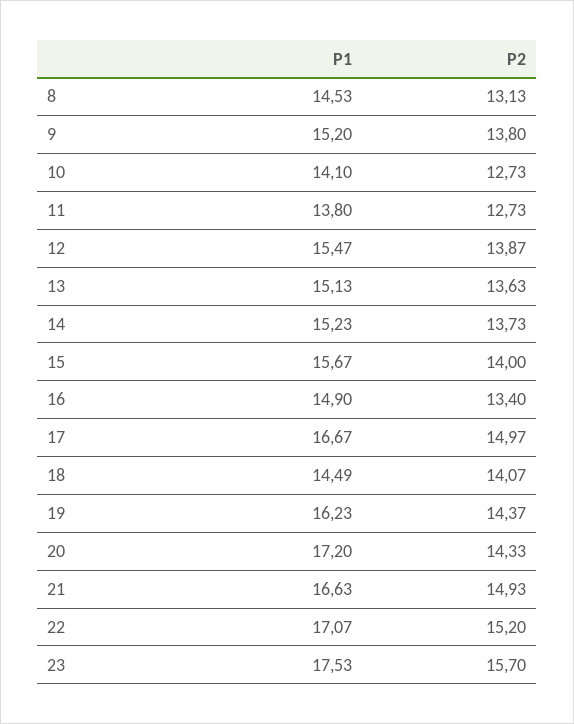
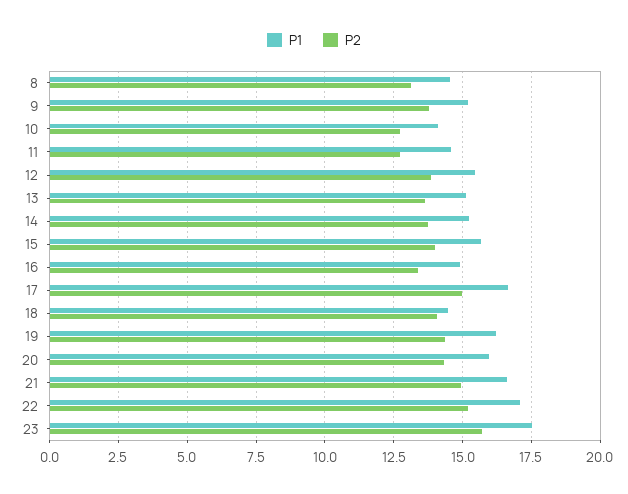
P1, 11: 13.8 -> 14.5
P1, 20: 17.2 -> 16

